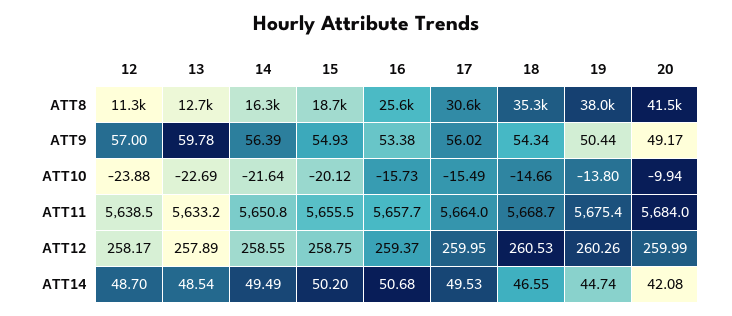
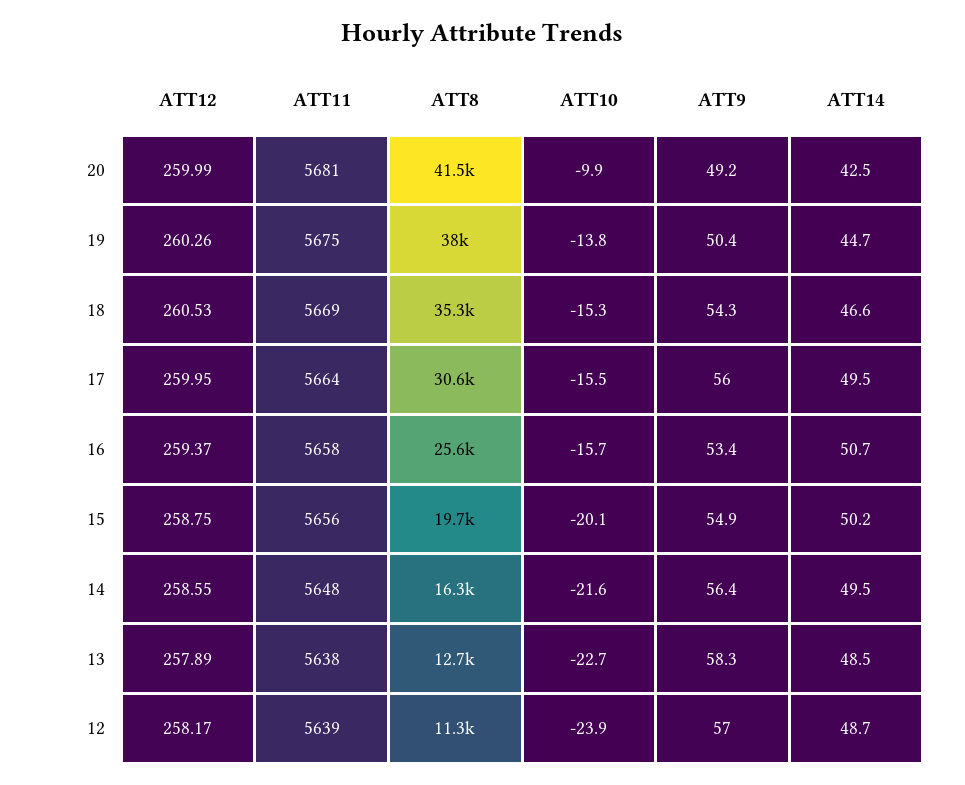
15, ATT8: 18700 -> 19700
13, ATT9: 59.78 -> 58.3
18, ATT10: -14.66 -> -15.3
13, ATT11: 5633.2 -> 5638
14, ATT11: 5650.8 -> 5648
20, ATT11: 5684 -> 5681
20, ATT14: 42.08 -> 42.5

